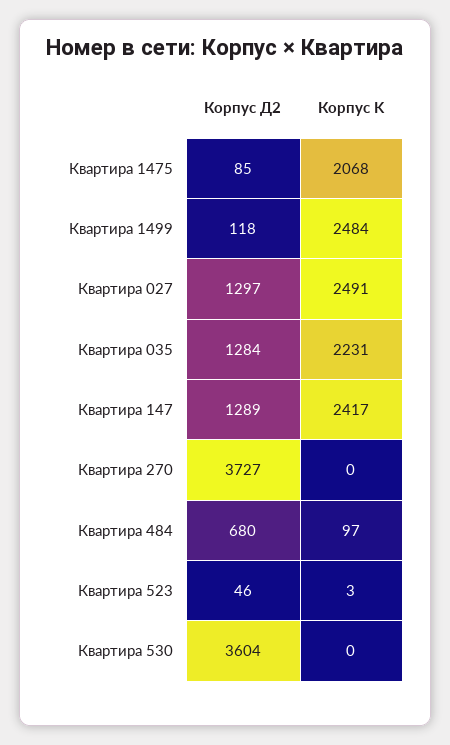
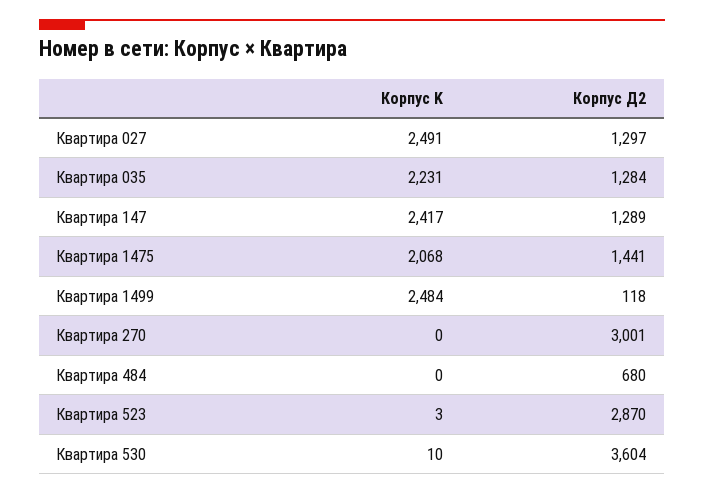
Корпус Д2, Квартира 1475: 85 -> 1441
Корпус Д2, Квартира 270: 3727 -> 3001
Корпус K, Квартира 484: 97 -> 0
Корпус Д2, Квартира 523: 46 -> 2870
Корпус K, Квартира 530: 0 -> 10

